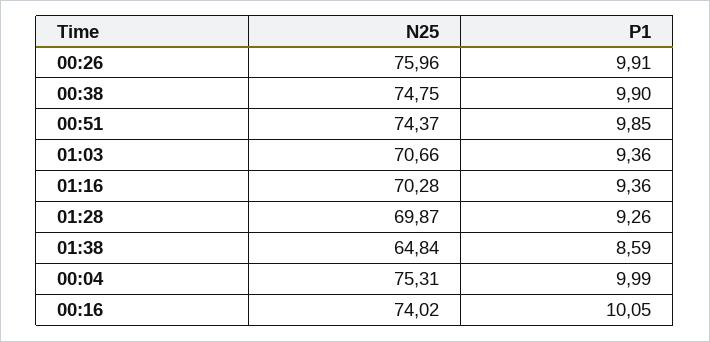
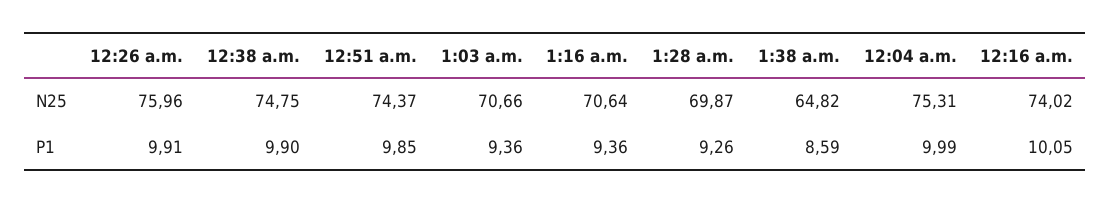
N25, 01:16: 70.28 -> 70.64
N25, 01:38: 64.84 -> 64.82

